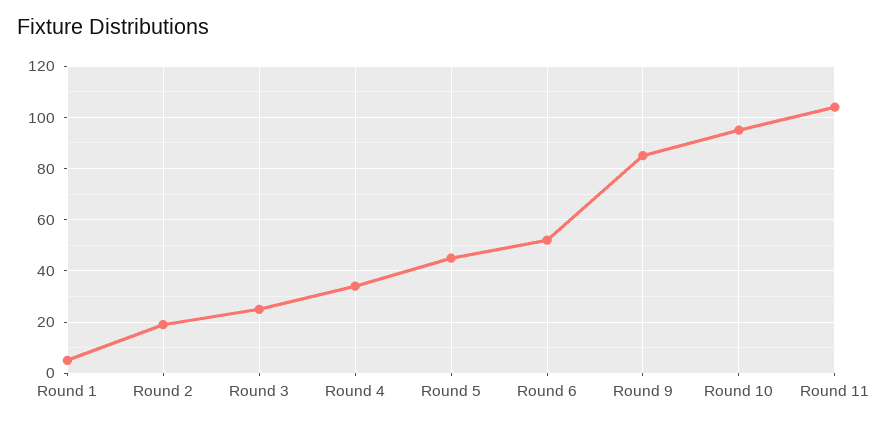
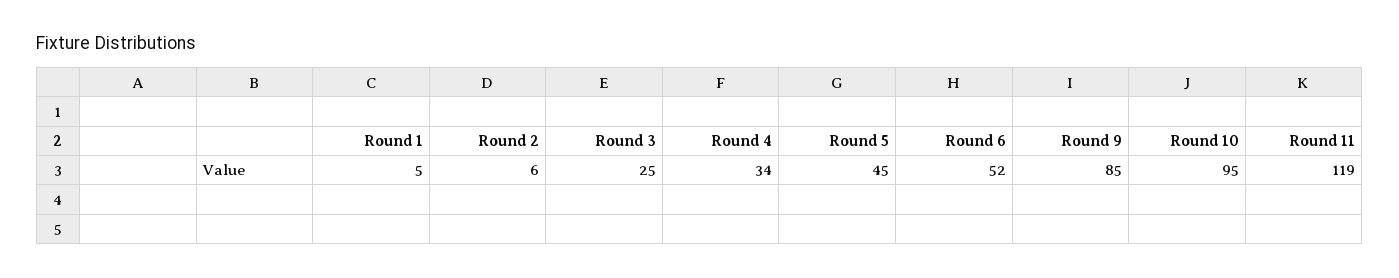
Round 2: 20 -> 6
Round 11: 105 -> 119

